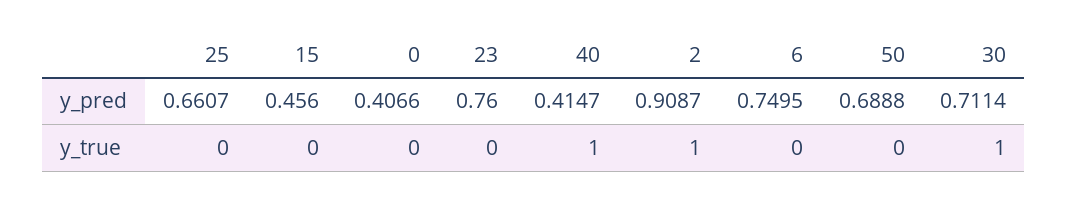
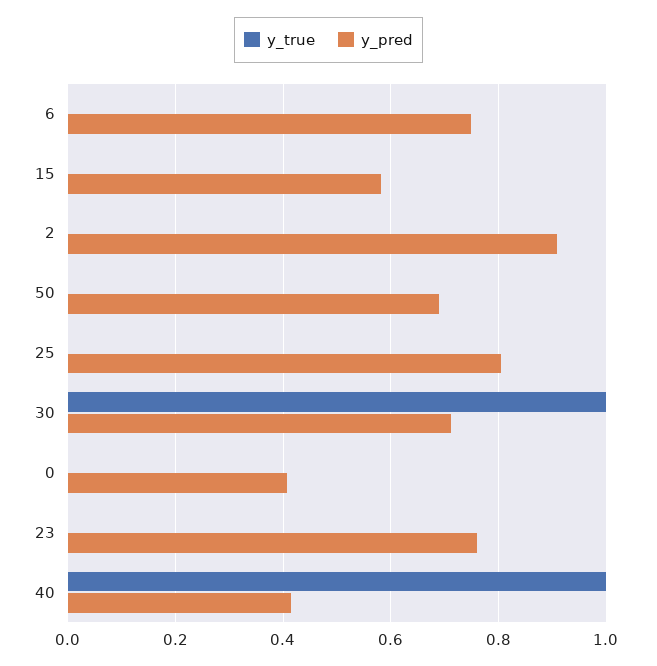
y_pred, 25: 0.6607 -> 0.8
y_pred, 15: 0.456 -> 0.58
y_true, 2: 1 -> 0

